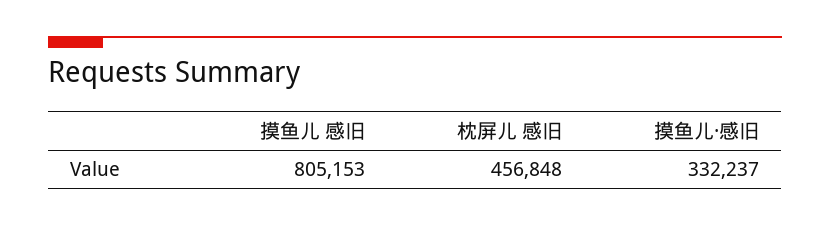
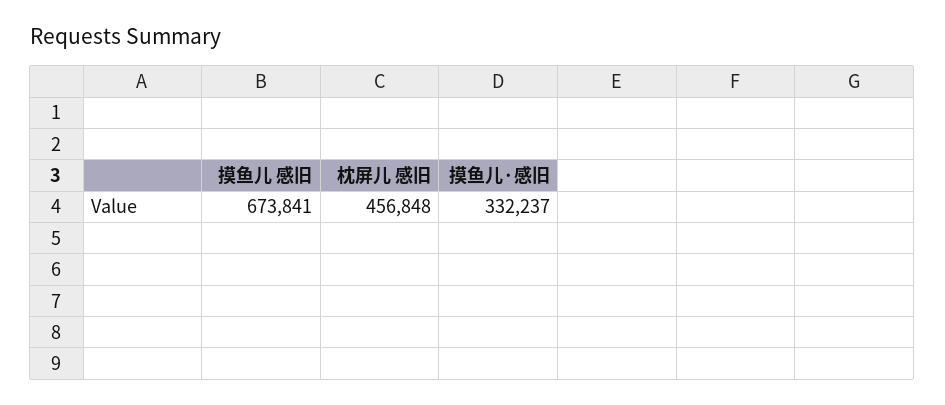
摸鱼儿 感旧: 805153 -> 673841

